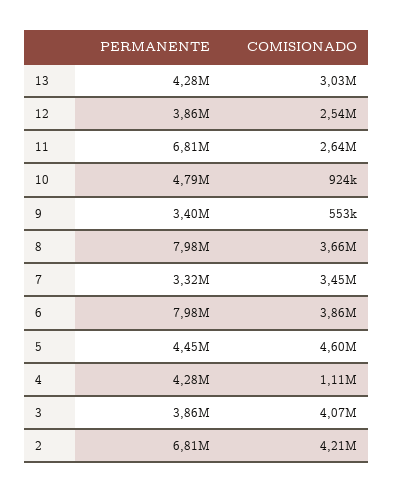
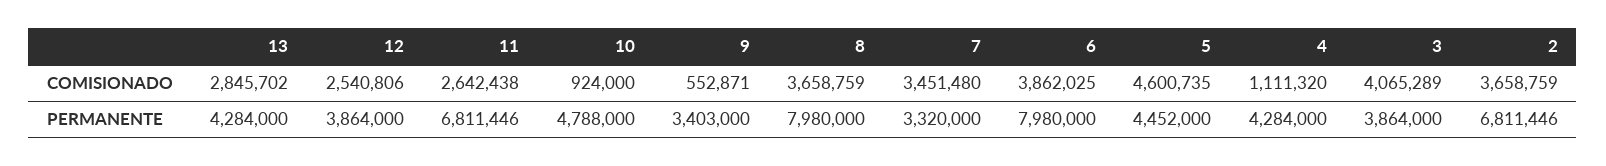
COMISIONADO, 13: 3030000 -> 2845702
COMISIONADO, 2: 4210000 -> 3658759

